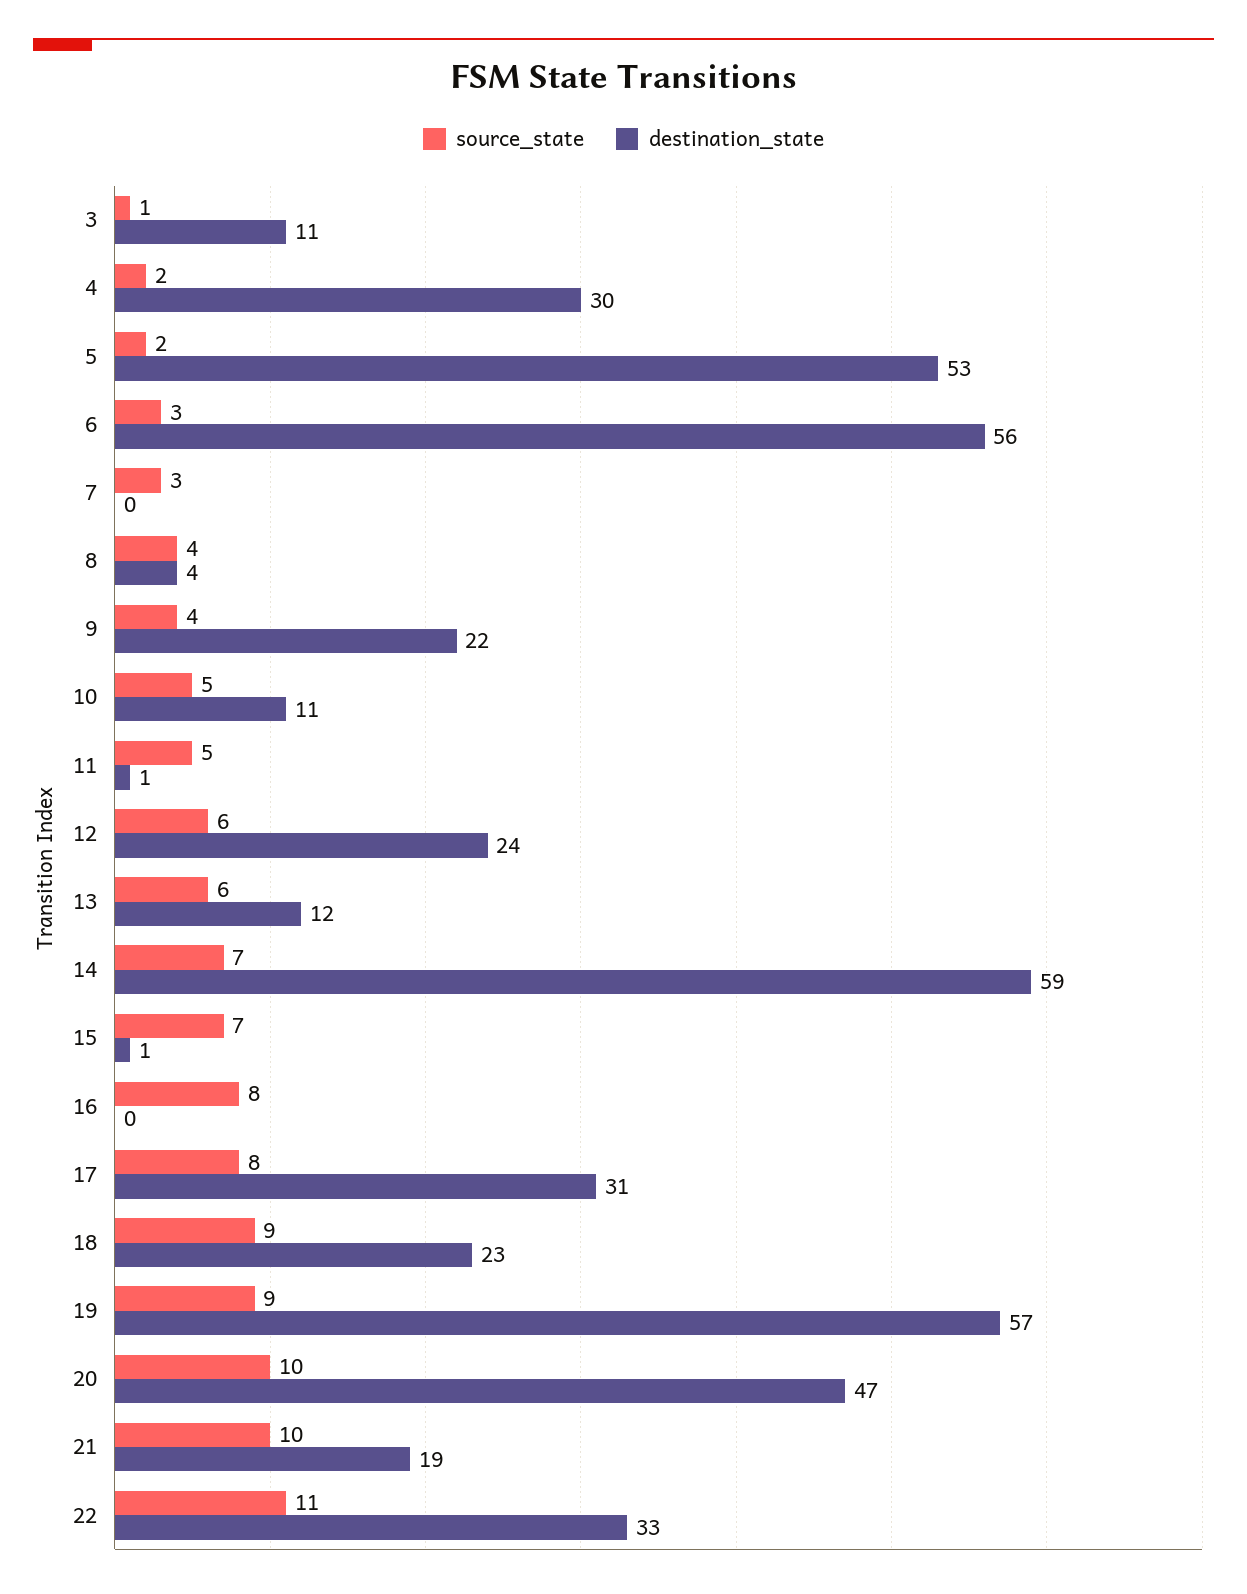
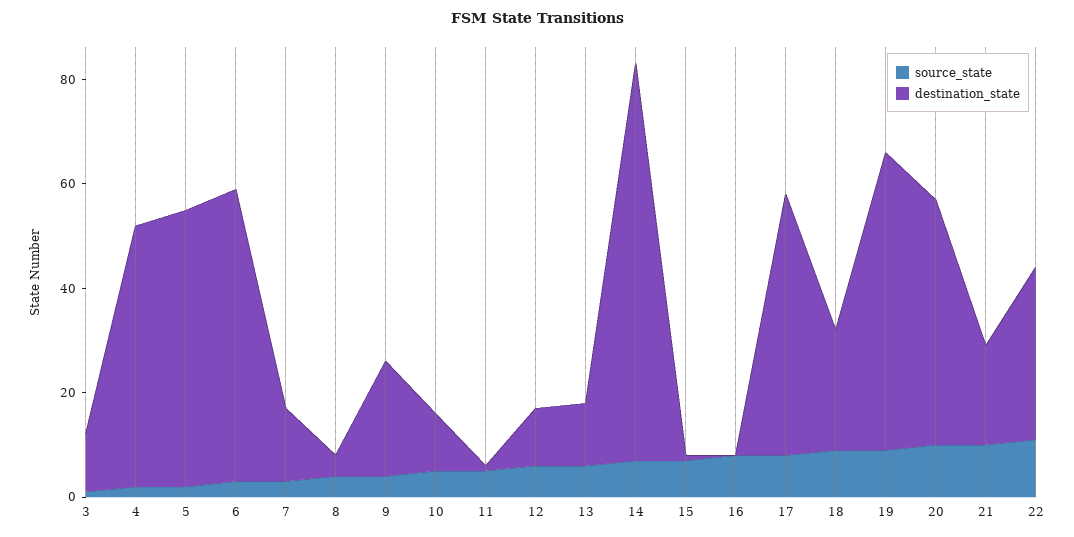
destination_state, 4: 30 -> 50
destination_state, 7: 0 -> 15
destination_state, 12: 24 -> 10
destination_state, 14: 59 -> 75
destination_state, 17: 31 -> 50

